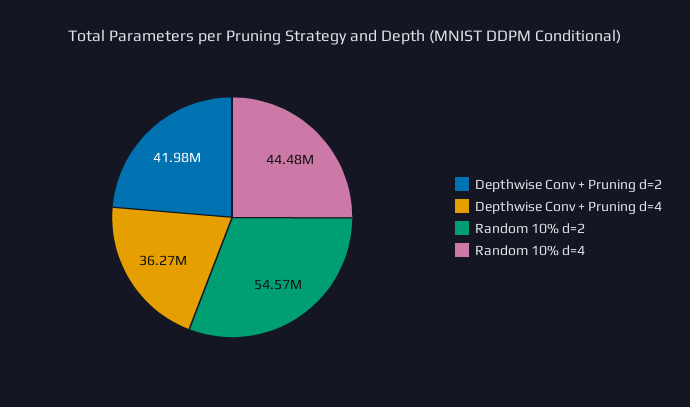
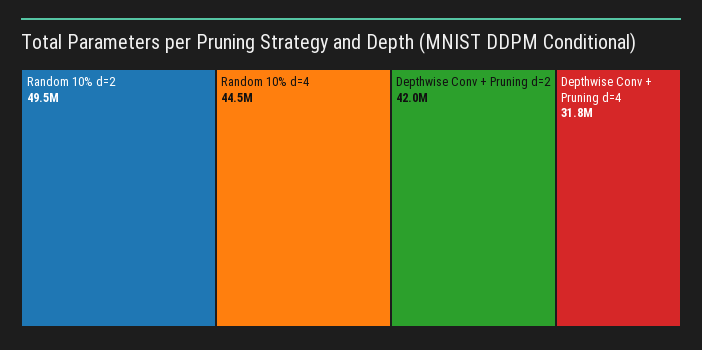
Depthwise Conv + Pruning d=4: 36270000 -> 31800000
Random 10% d=2: 54570000 -> 49500000

